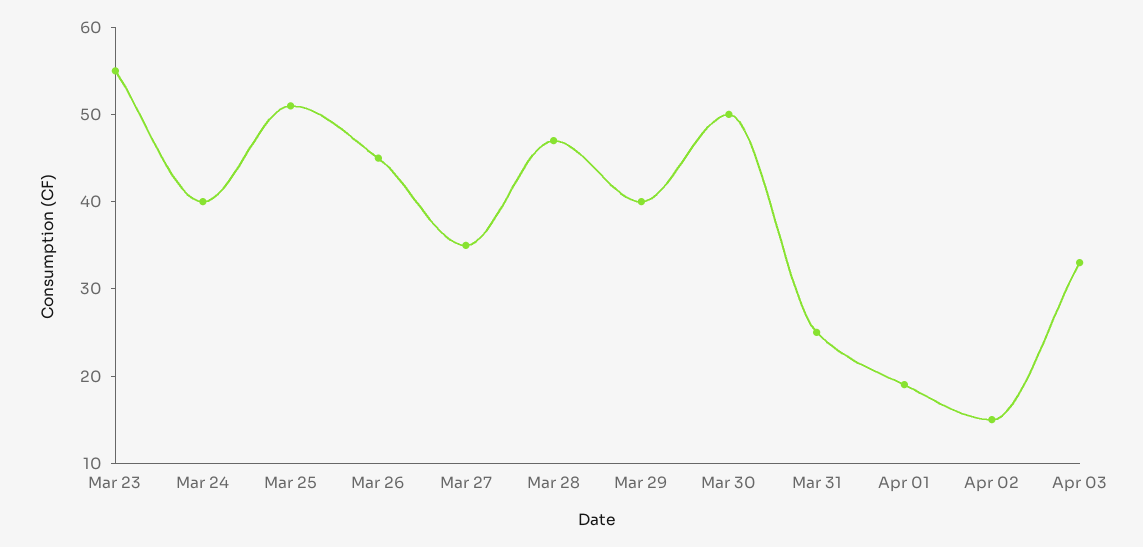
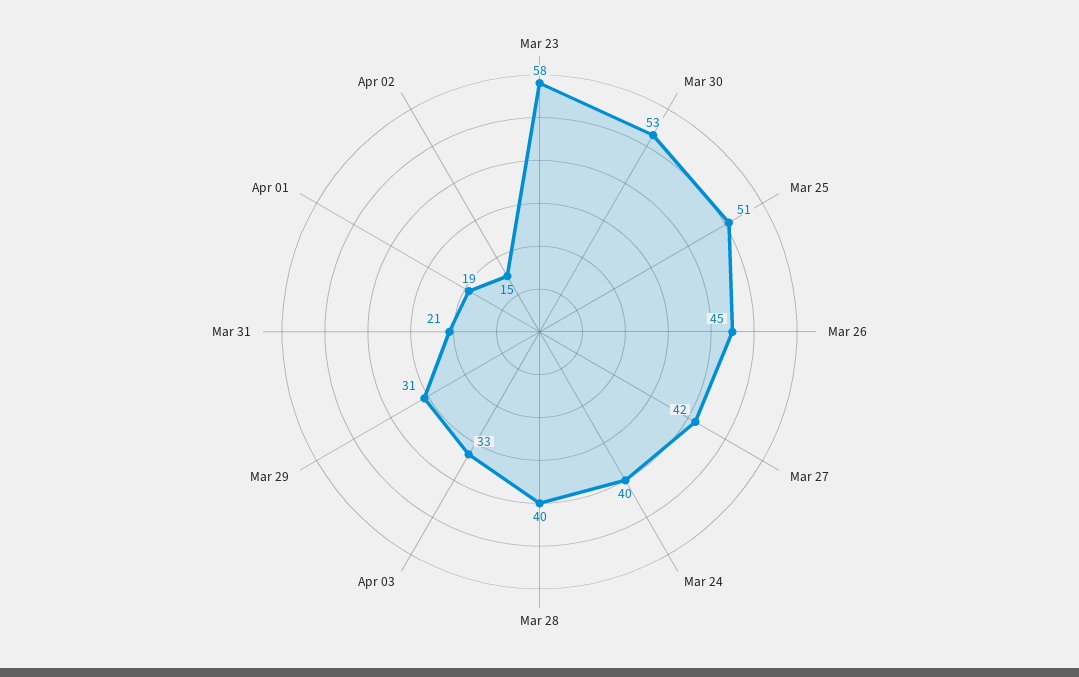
Mar 23: 55 -> 58
Mar 27: 35 -> 42
Mar 28: 47 -> 40
Mar 29: 40 -> 31
Mar 30: 50 -> 53
Mar 31: 25 -> 21

